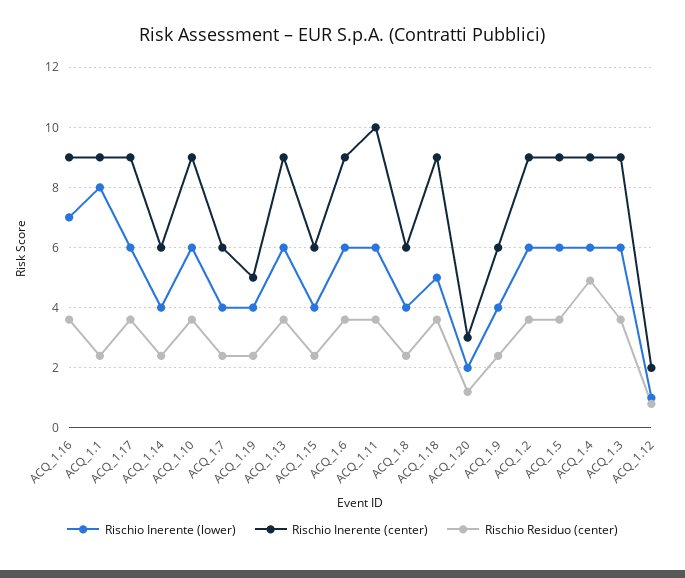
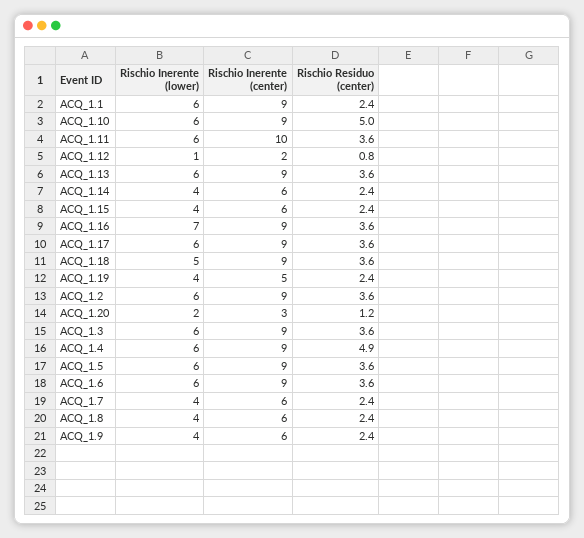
Rischio Inerente (lower), ACQ_1.1: 8 -> 6
Rischio Residuo (center), ACQ_1.10: 3.5 -> 5

